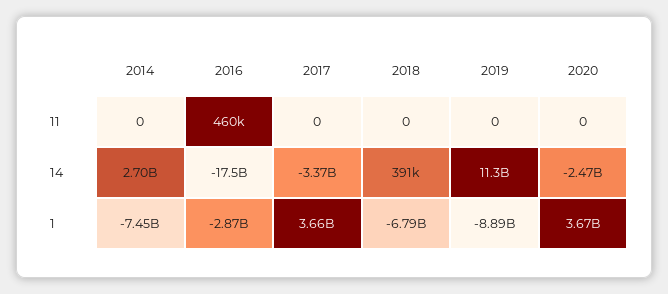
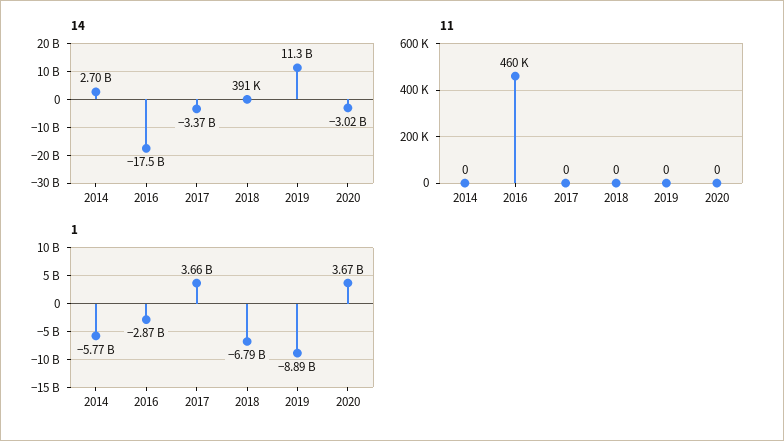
14, 2020: -2470000000 -> -3020000000
1, 2014: -7450000000 -> -5770000000

